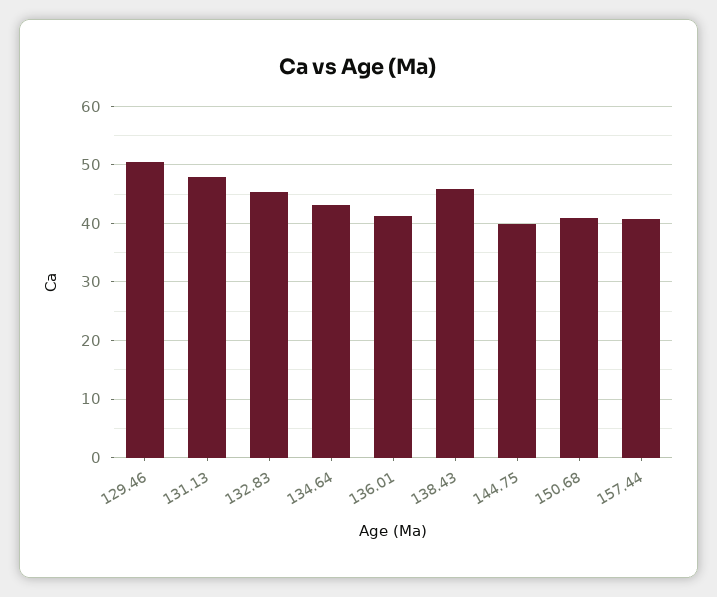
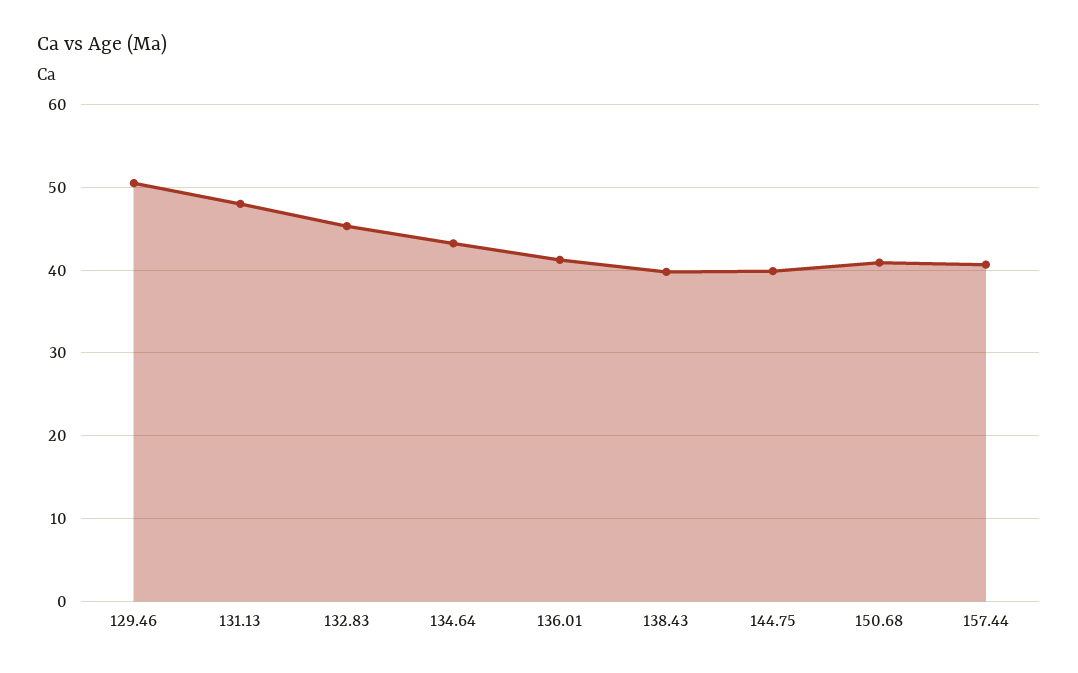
138.43: 46 -> 40

